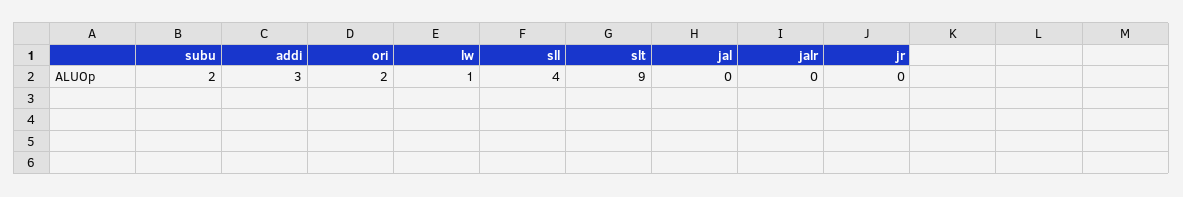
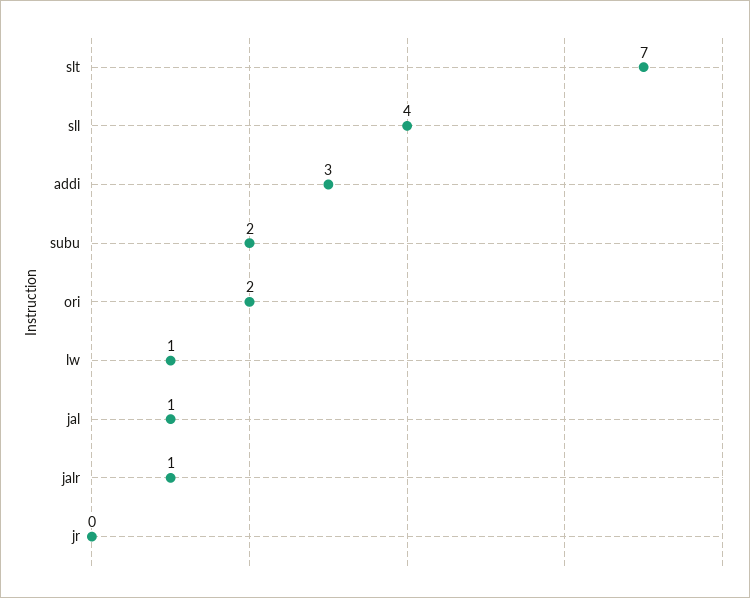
slt: 9 -> 7
jal: 0 -> 1
jalr: 0 -> 1

